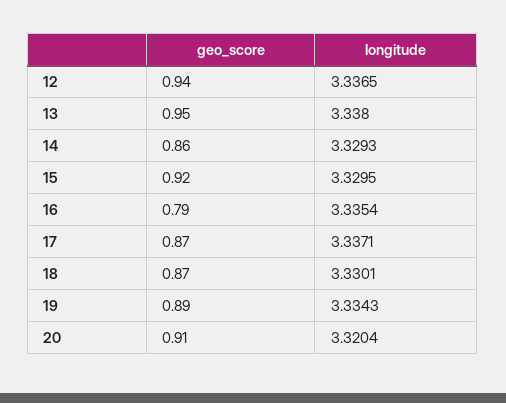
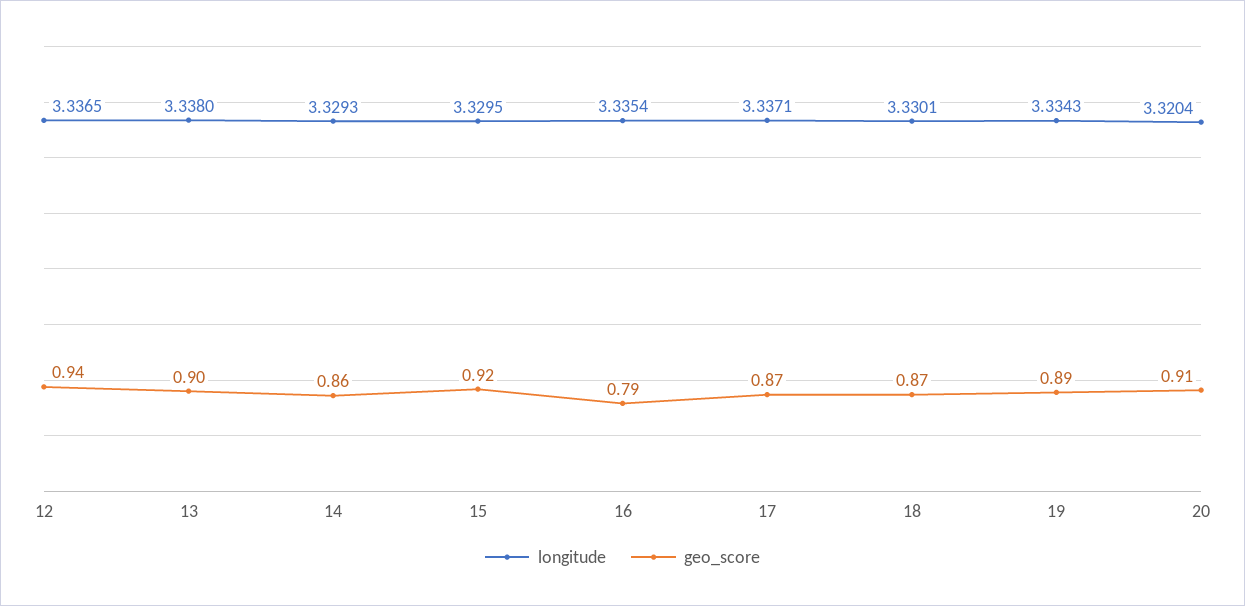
geo_score, 13: 0.95 -> 0.9

